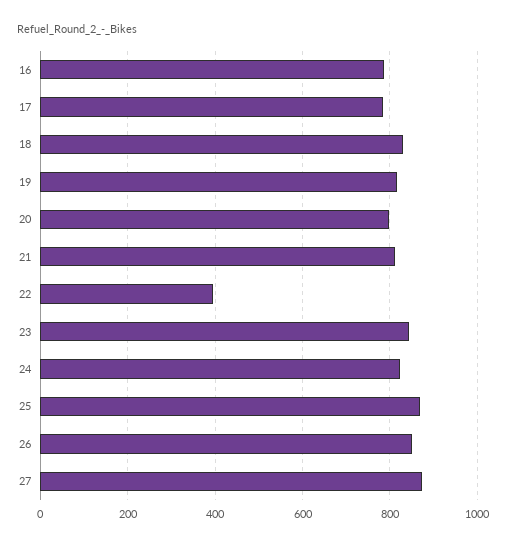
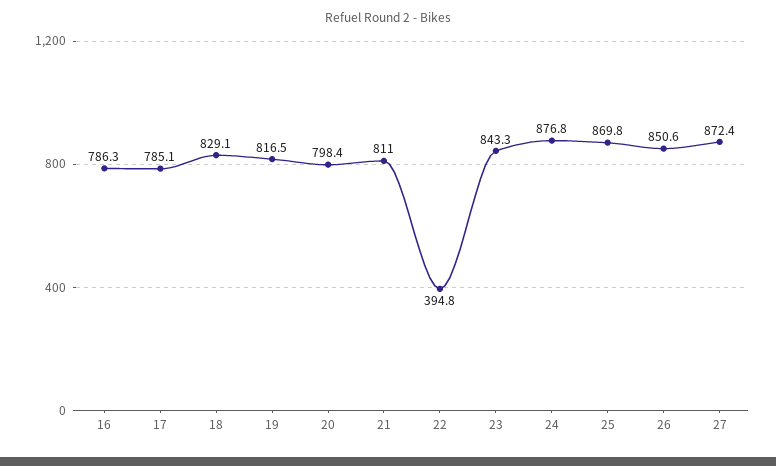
24: 820 -> 876.8

